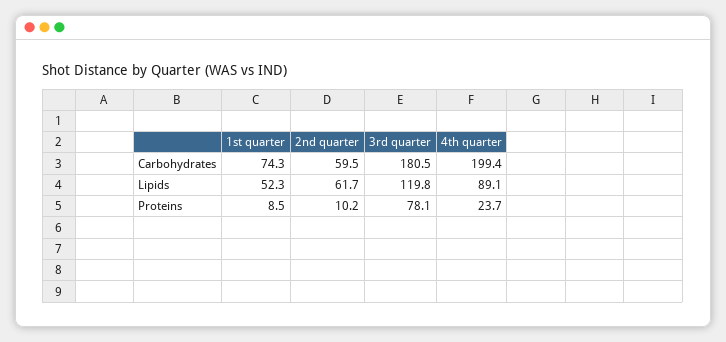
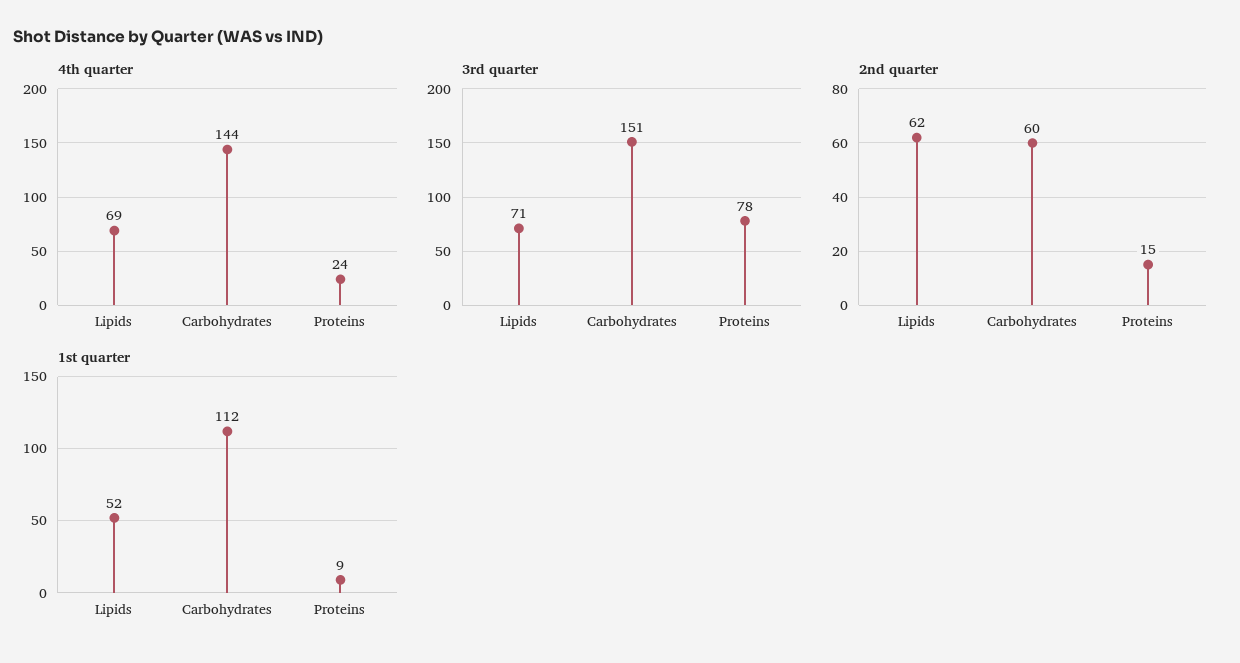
1st quarter, Carbohydrates: 74.3 -> 112
3rd quarter, Carbohydrates: 180.5 -> 151
4th quarter, Carbohydrates: 199.4 -> 144
3rd quarter, Lipids: 119.8 -> 71
4th quarter, Lipids: 89.1 -> 69
2nd quarter, Proteins: 10.2 -> 15

